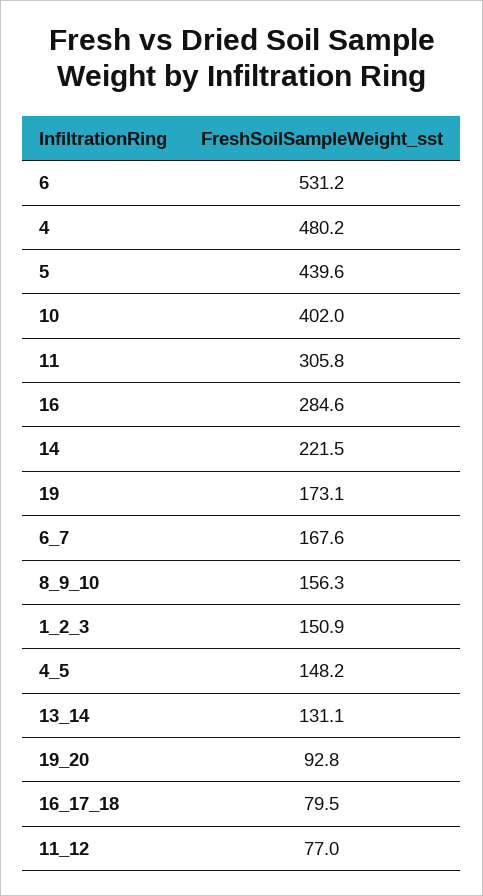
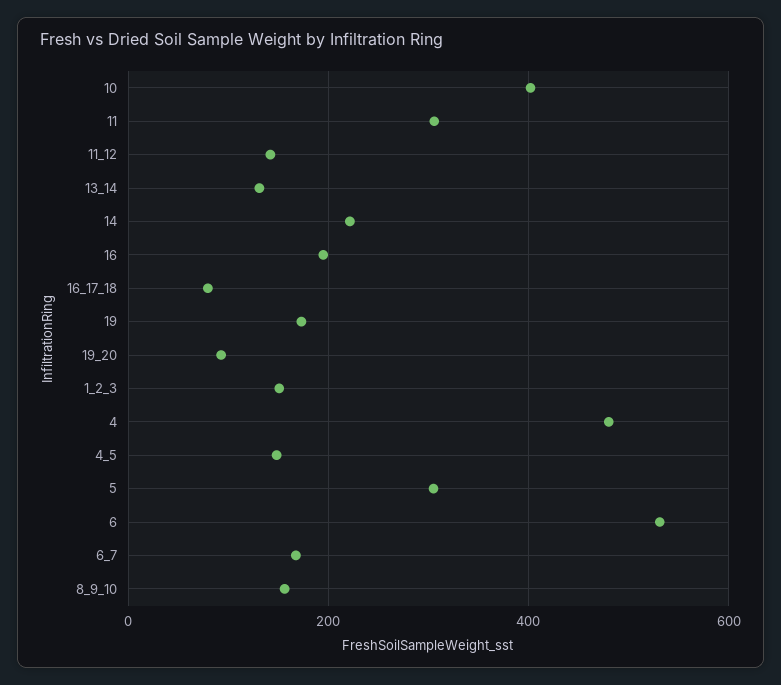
5: 439.6 -> 300
16: 284.6 -> 200
11_12: 77 -> 140

